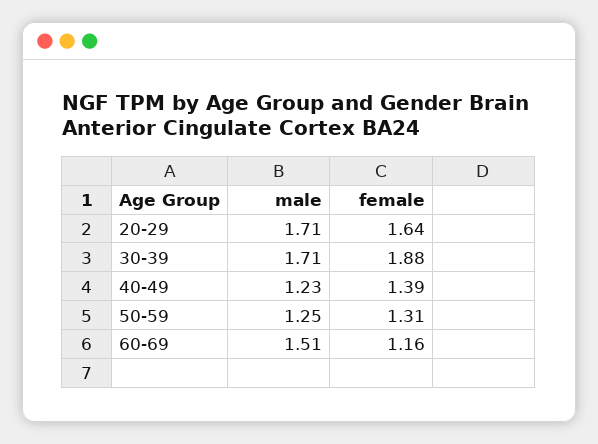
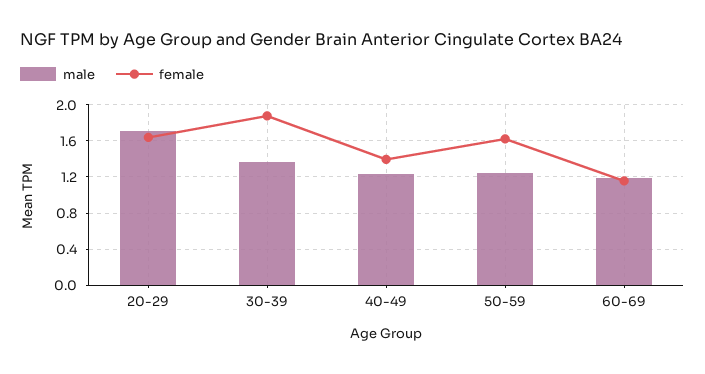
male, 30-39: 1.71 -> 1.4
female, 50-59: 1.31 -> 1.6
male, 60-69: 1.51 -> 1.2

